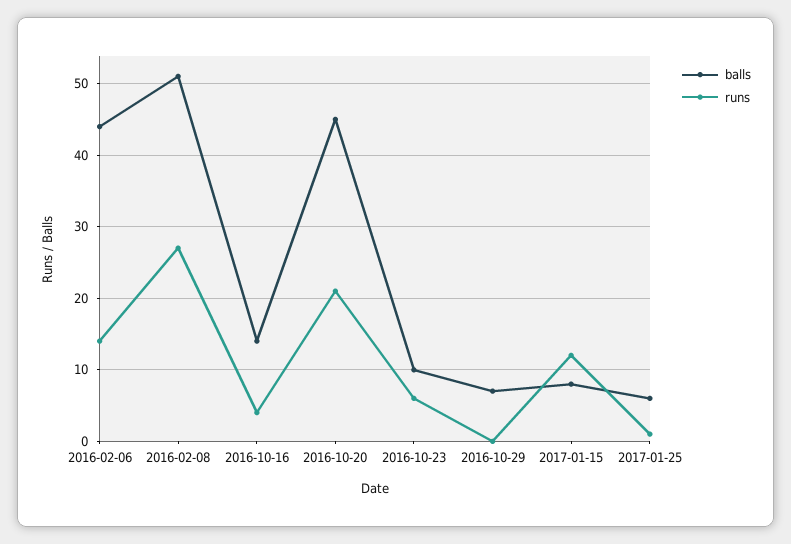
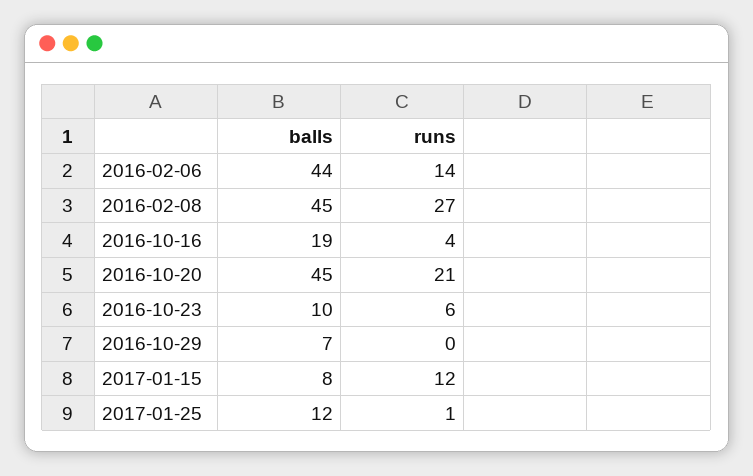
balls, 2016-02-08: 51 -> 45
balls, 2016-10-16: 14 -> 19
balls, 2017-01-25: 6 -> 12

